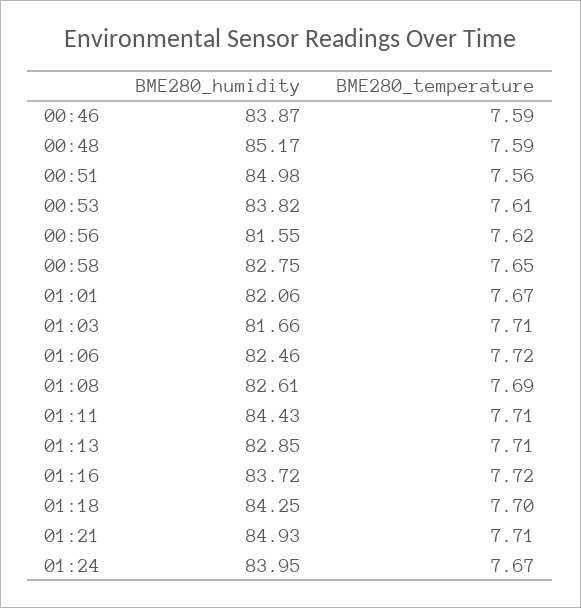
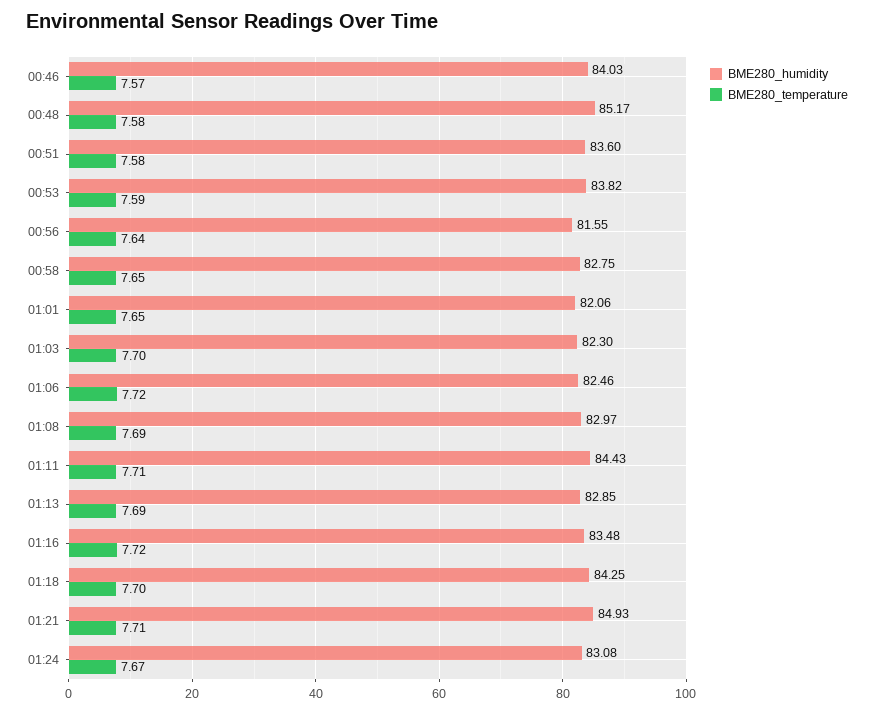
BME280_humidity, 00:46: 83.87 -> 84.03
BME280_temperature, 00:46: 7.59 -> 7.57
BME280_temperature, 00:48: 7.59 -> 7.58
BME280_humidity, 00:51: 84.98 -> 83.6
BME280_temperature, 00:51: 7.56 -> 7.58
BME280_temperature, 00:53: 7.61 -> 7.59
BME280_temperature, 00:56: 7.62 -> 7.64
BME280_temperature, 01:01: 7.67 -> 7.65
BME280_humidity, 01:03: 81.66 -> 82.3
BME280_temperature, 01:03: 7.71 -> 7.7
BME280_humidity, 01:08: 82.61 -> 82.97
BME280_temperature, 01:13: 7.71 -> 7.69
BME280_humidity, 01:16: 83.72 -> 83.48
BME280_humidity, 01:24: 83.95 -> 83.08

